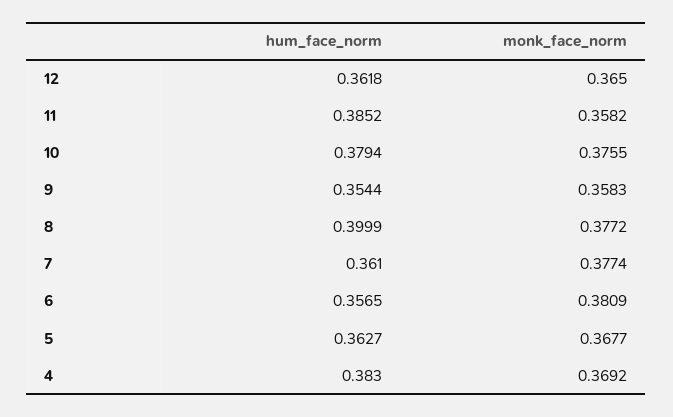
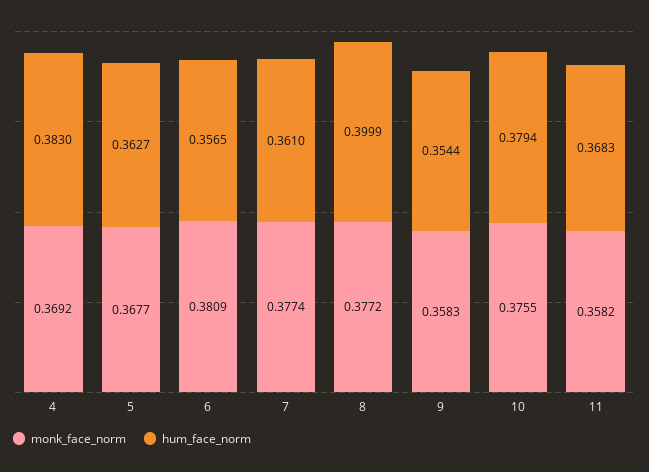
hum_face_norm, 12: 0.3618 -> none
monk_face_norm, 12: 0.365 -> none
hum_face_norm, 11: 0.3852 -> 0.3683

